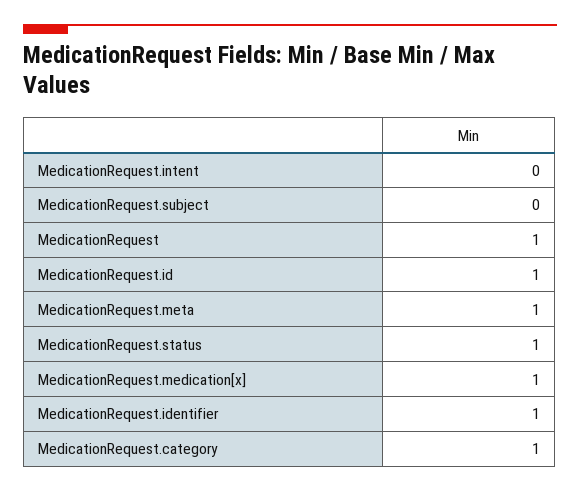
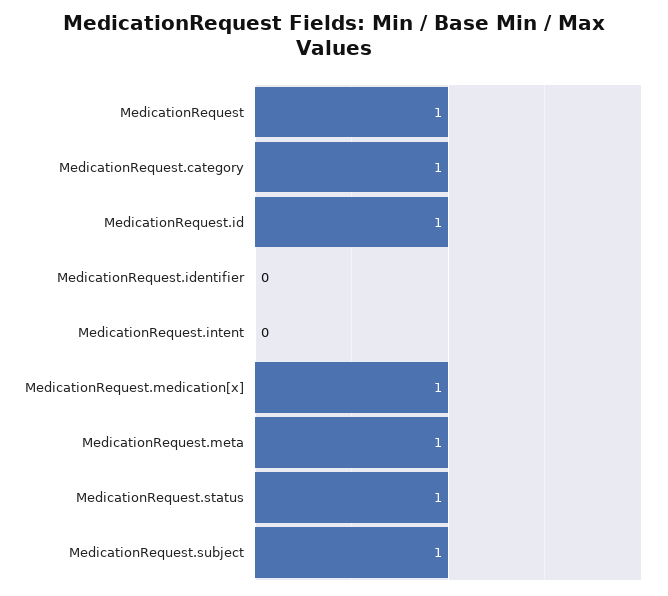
MedicationRequest.subject: 0 -> 1
MedicationRequest.identifier: 1 -> 0

